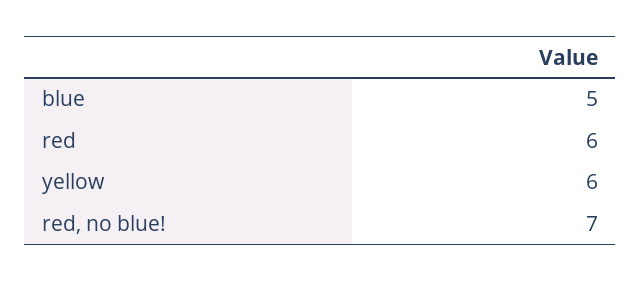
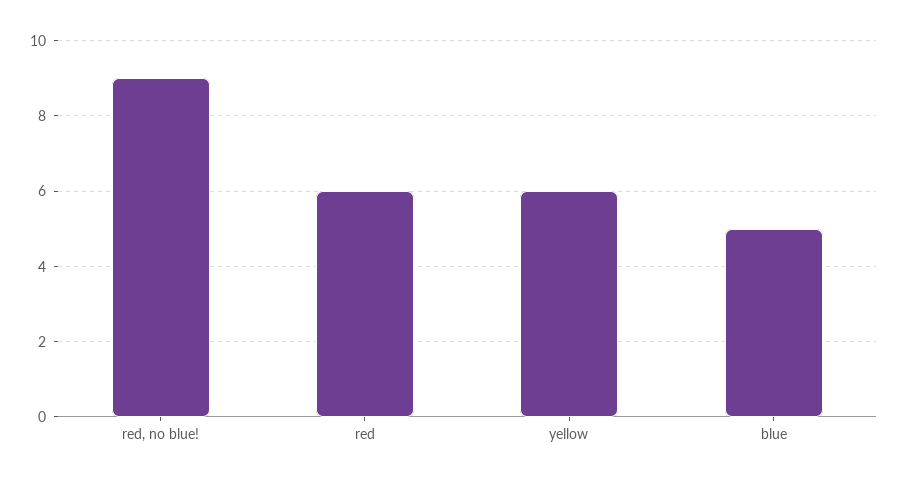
red, no blue!: 7 -> 9

